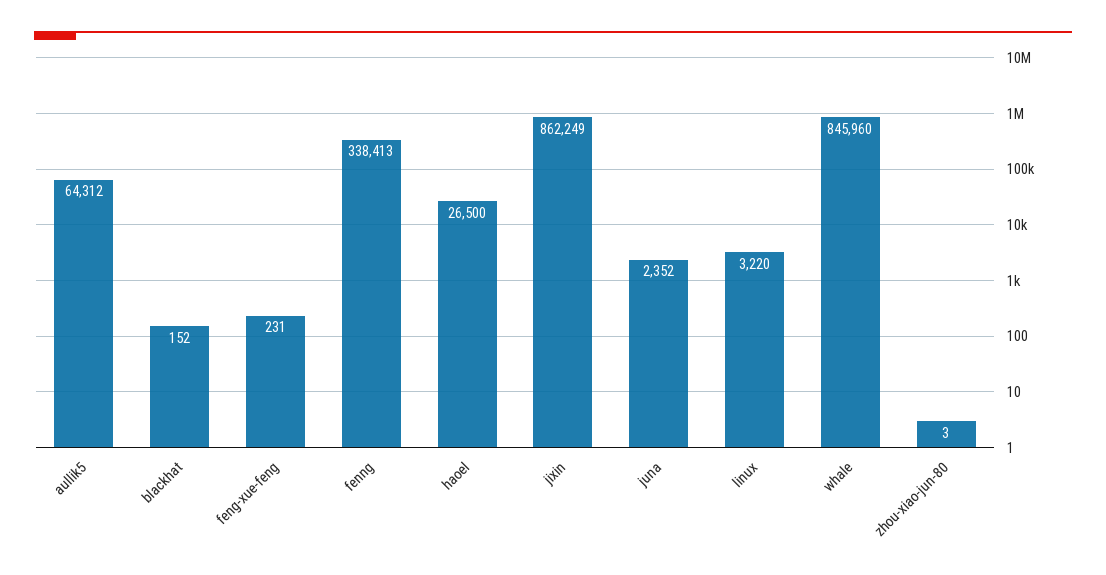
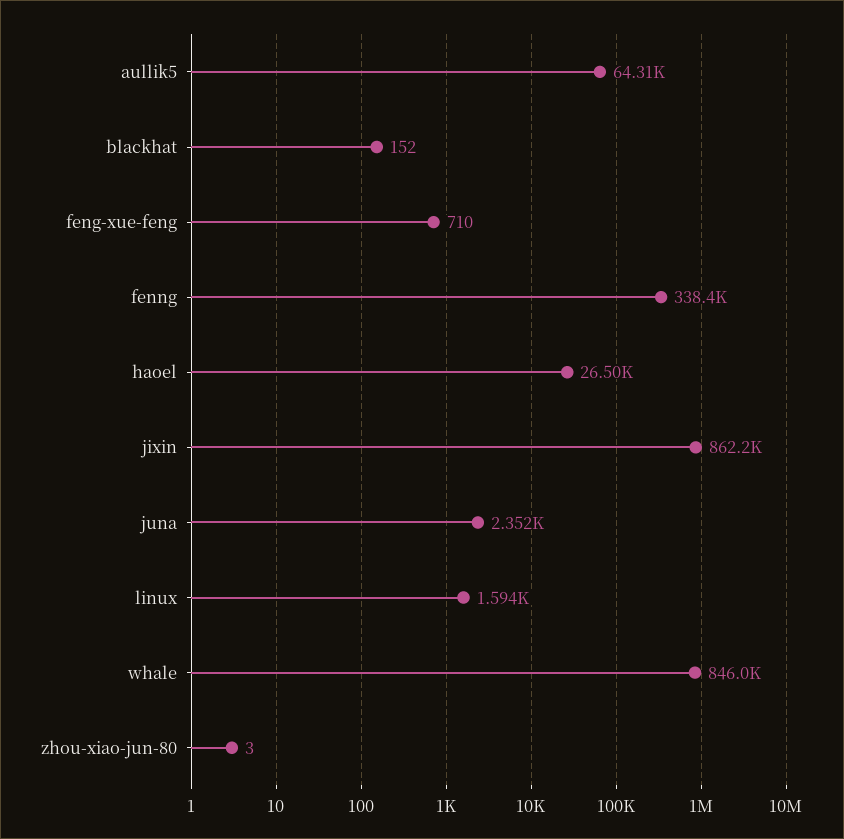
feng-xue-feng: 231 -> 710
linux: 3220 -> 1594

